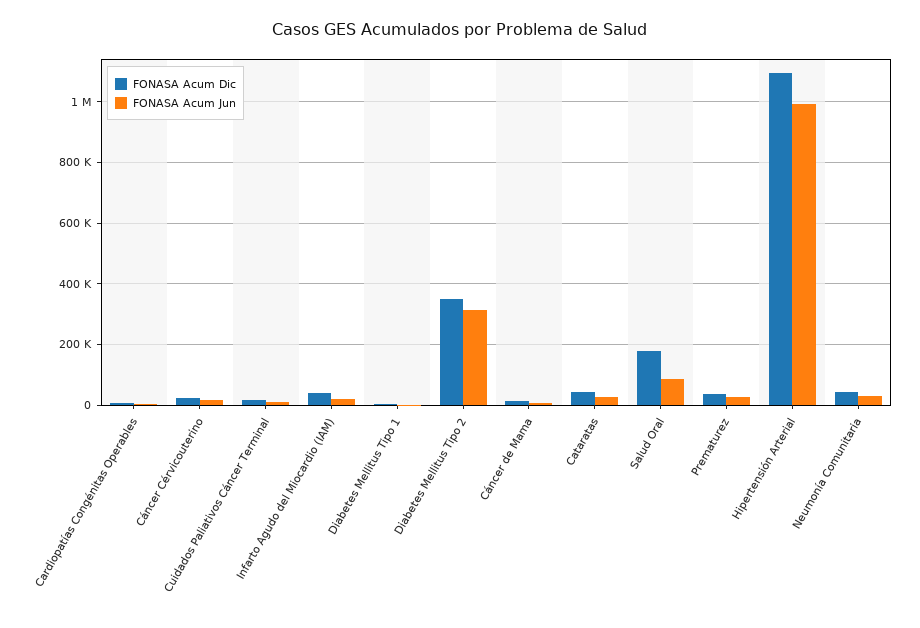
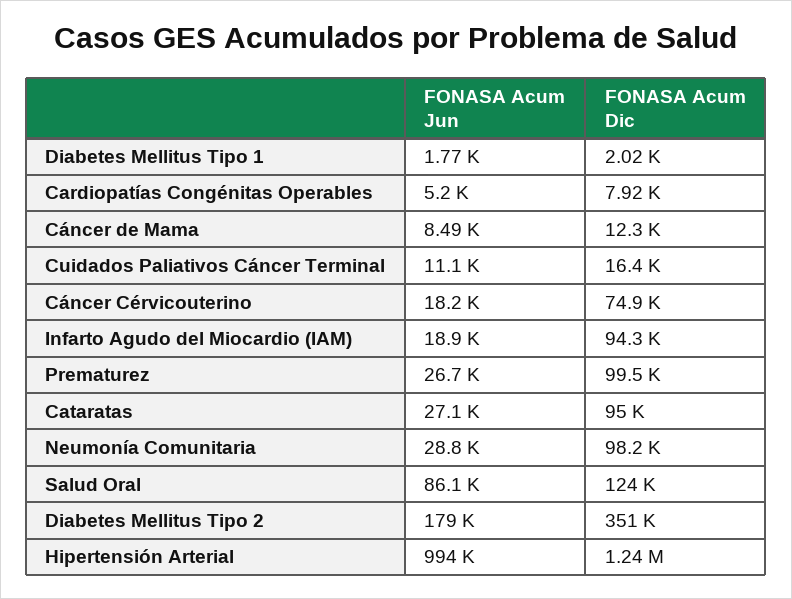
FONASA Acum Dic, Cáncer Cérvicouterino: 20000 -> 74900
FONASA Acum Dic, Infarto Agudo del Miocardio (IAM): 40000 -> 94300
FONASA Acum Jun, Diabetes Mellitus Tipo 2: 320000 -> 179000
FONASA Acum Dic, Cataratas: 40000 -> 95000
FONASA Acum Dic, Salud Oral: 180000 -> 124000
FONASA Acum Dic, Prematurez: 40000 -> 99500
FONASA Acum Dic, Hipertensión Arterial: 1100000 -> 1240000
FONASA Acum Dic, Neumonía Comunitaria: 40000 -> 98200

